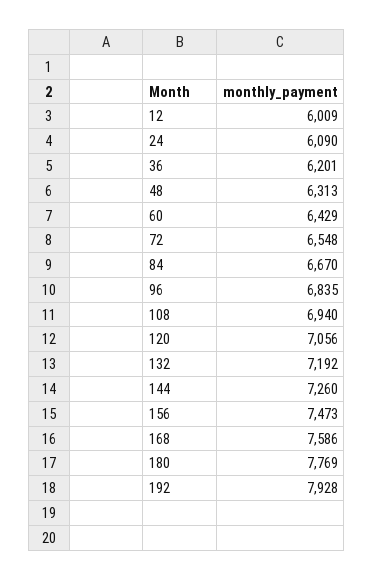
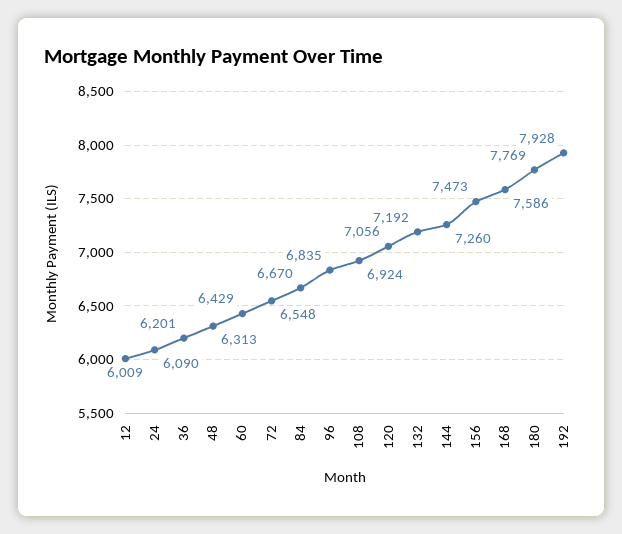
108: 6940 -> 6924

